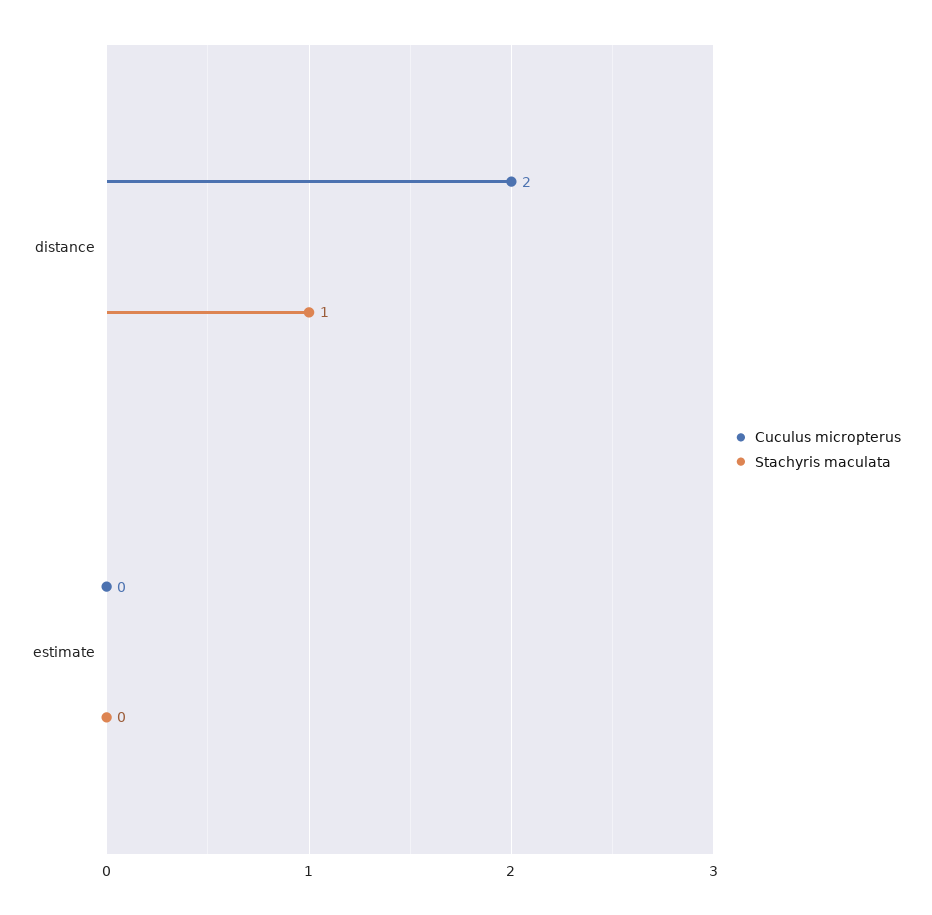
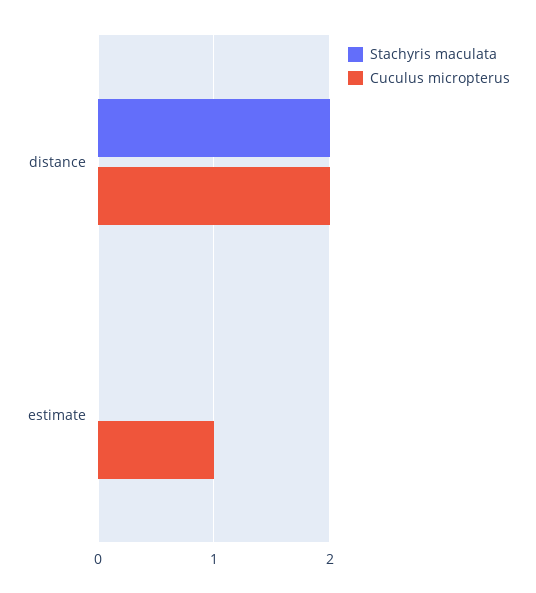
Stachyris maculata, distance: 1 -> 2
Cuculus micropterus, estimate: 0 -> 1

